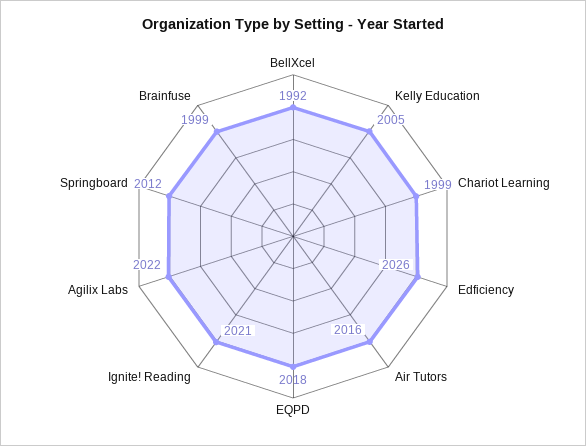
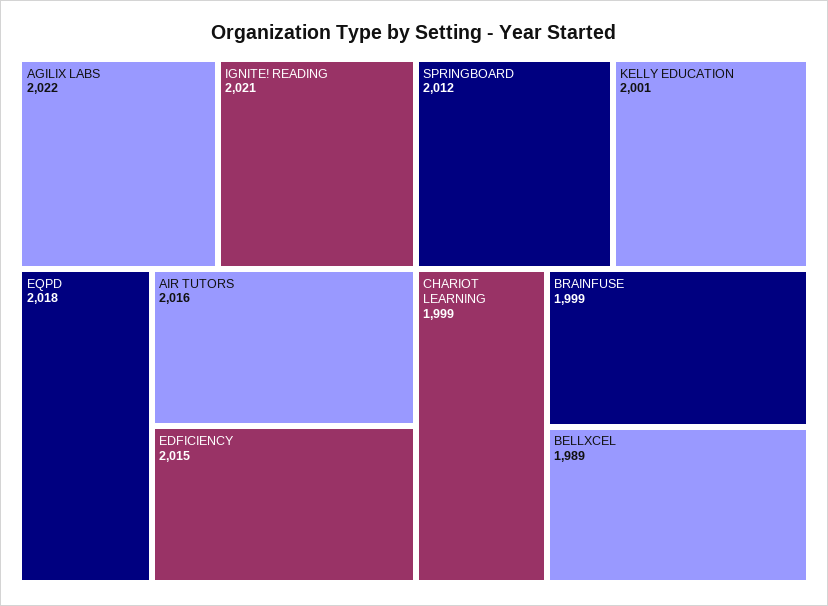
BellXcel: 1992 -> 1989
Kelly Education: 2005 -> 2001
Edficiency: 2026 -> 2015

